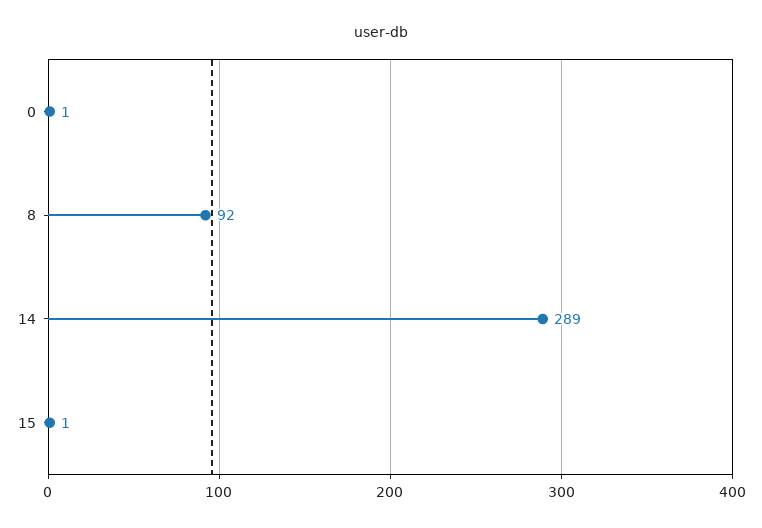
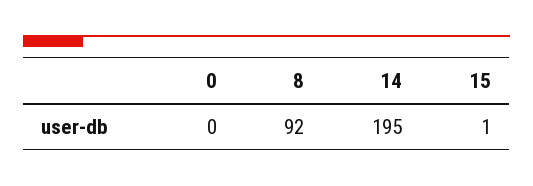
0: 1 -> 0
14: 289 -> 195

